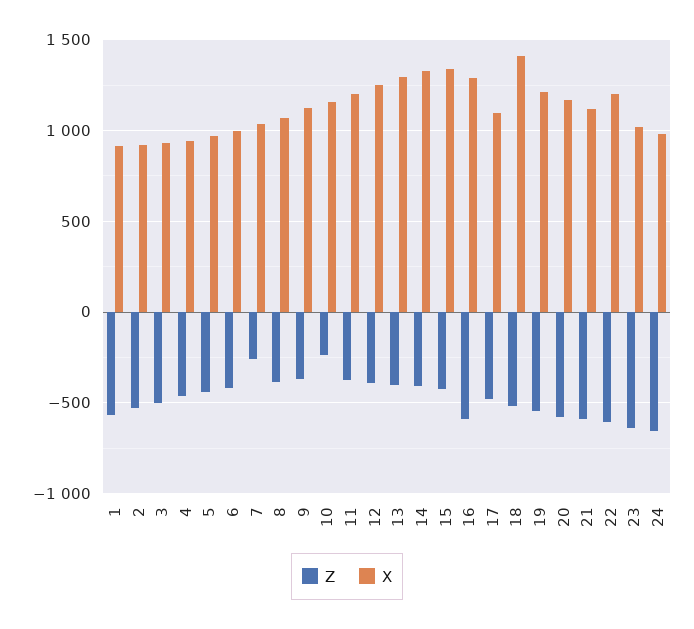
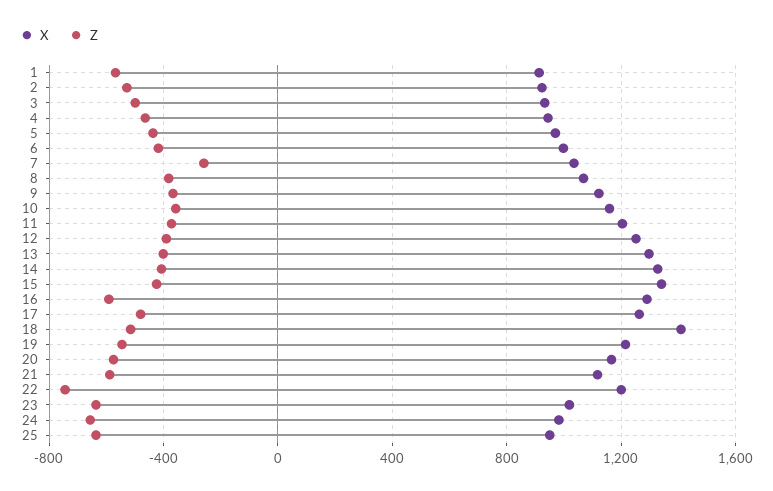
Z, 10: -250 -> -350
X, 17: 1100 -> 1250
Z, 22: -600 -> -750
X, 25: none -> 950
Z, 25: none -> -650

